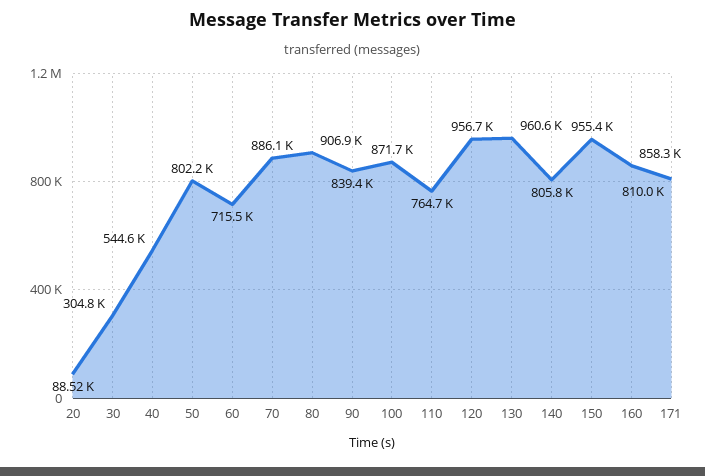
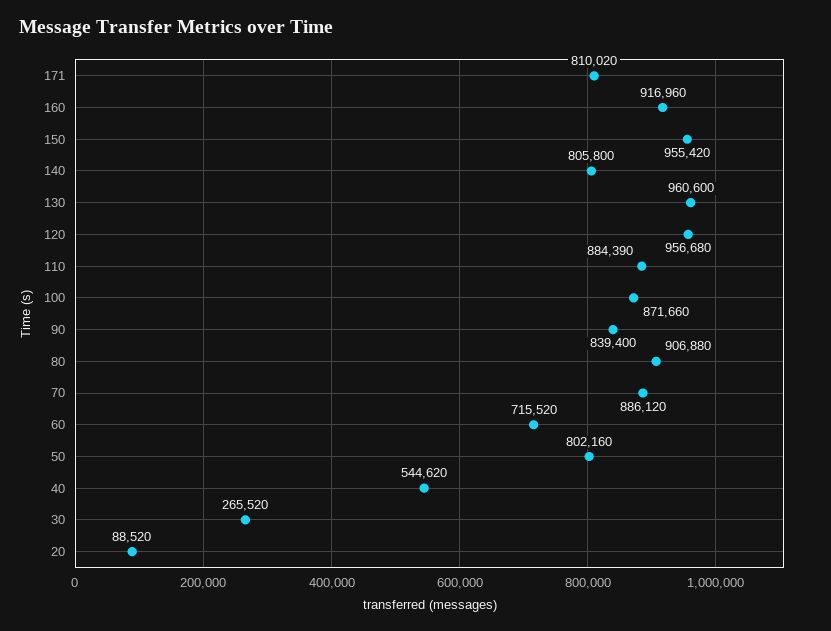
30: 304800 -> 265520
110: 764700 -> 884390
160: 858300 -> 916960

